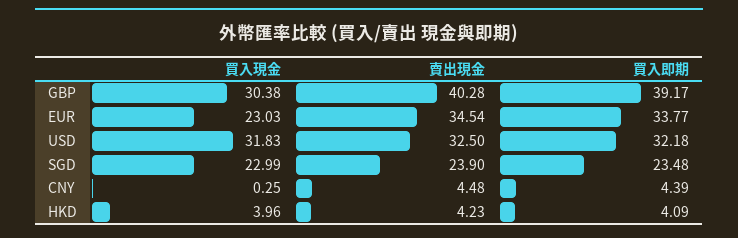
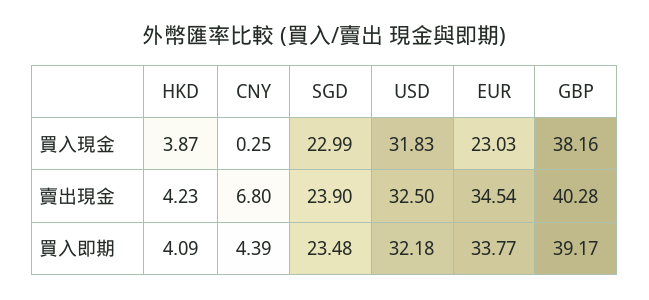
買入現金, GBP: 30.38 -> 38.16
賣出現金, CNY: 4.48 -> 6.8
買入現金, HKD: 3.96 -> 3.87

